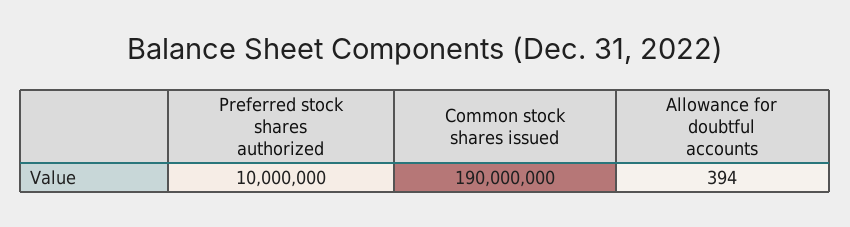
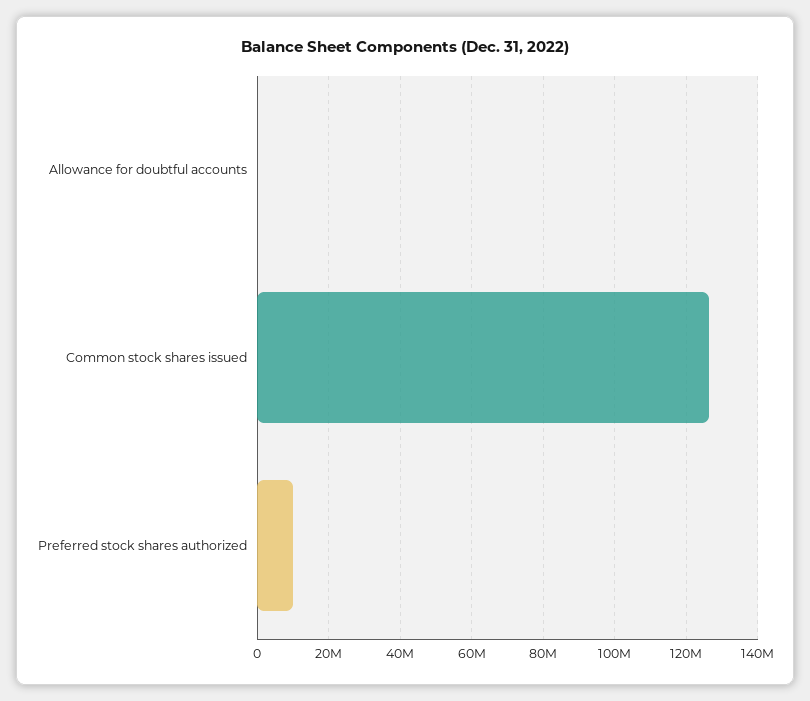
Common stock shares issued: 190000000 -> 126000000

